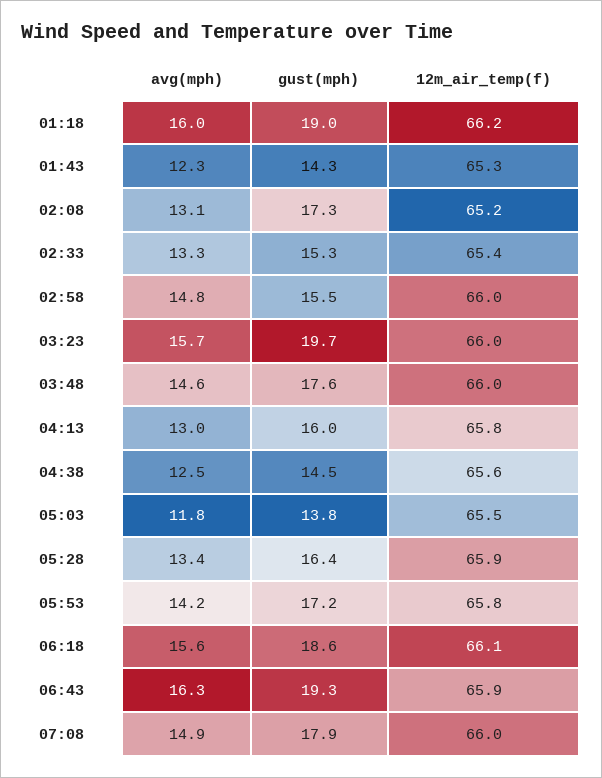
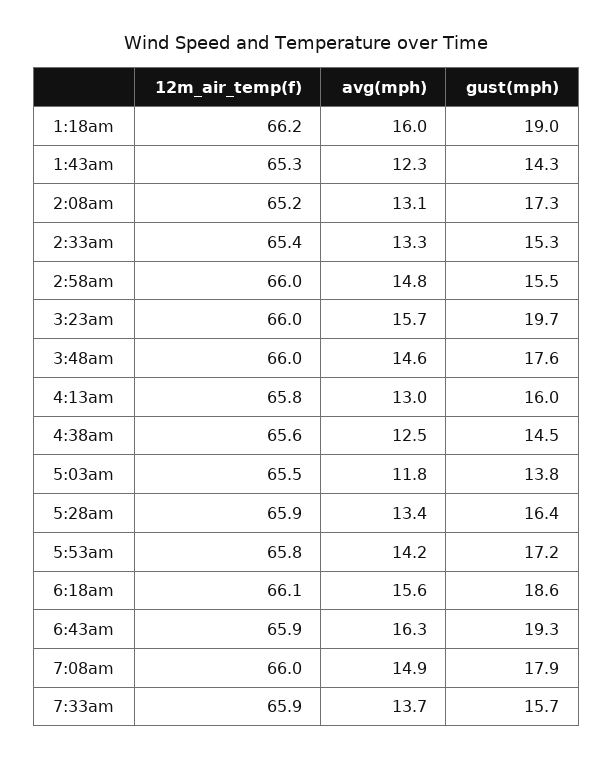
12m_air_temp(f), 7:33am: none -> 65.9
avg(mph), 7:33am: none -> 13.7
gust(mph), 7:33am: none -> 15.7

